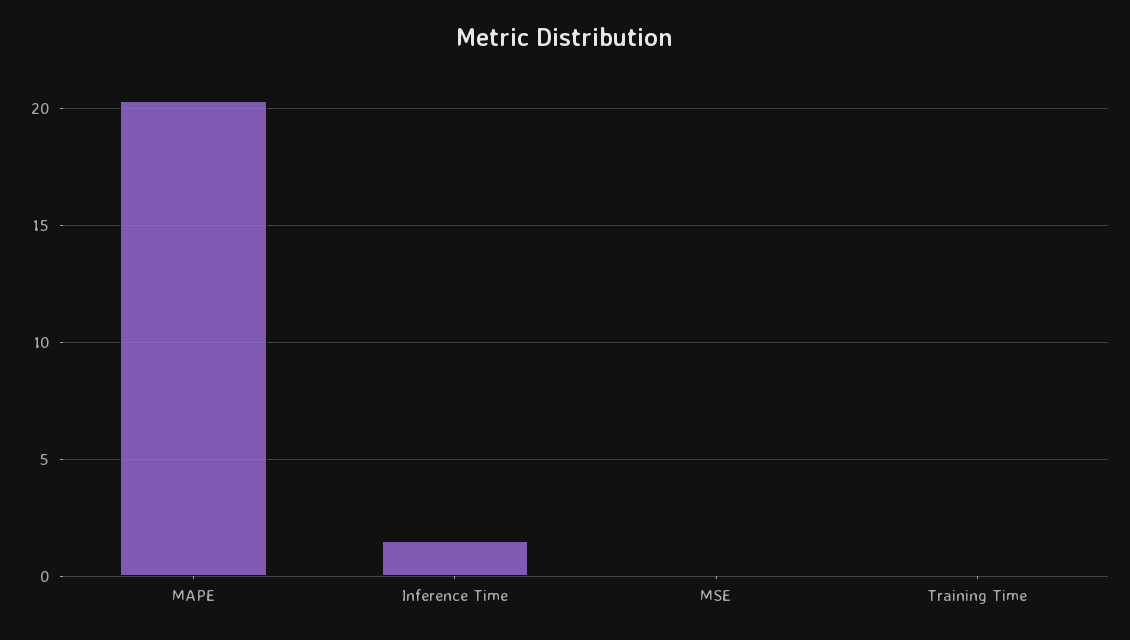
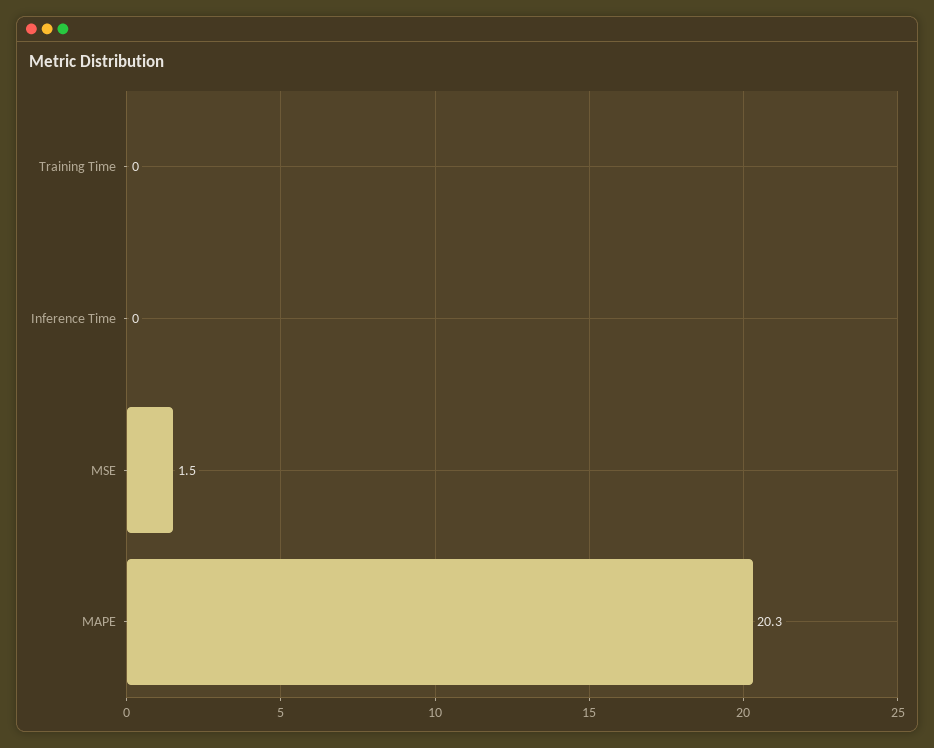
Inference Time: 1.5 -> 0
MSE: 0 -> 1.5

